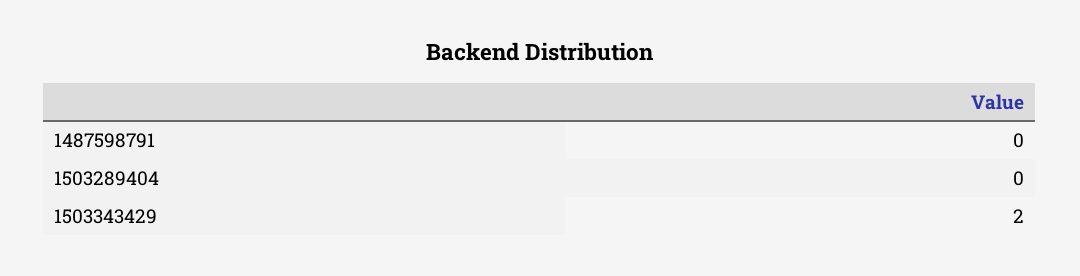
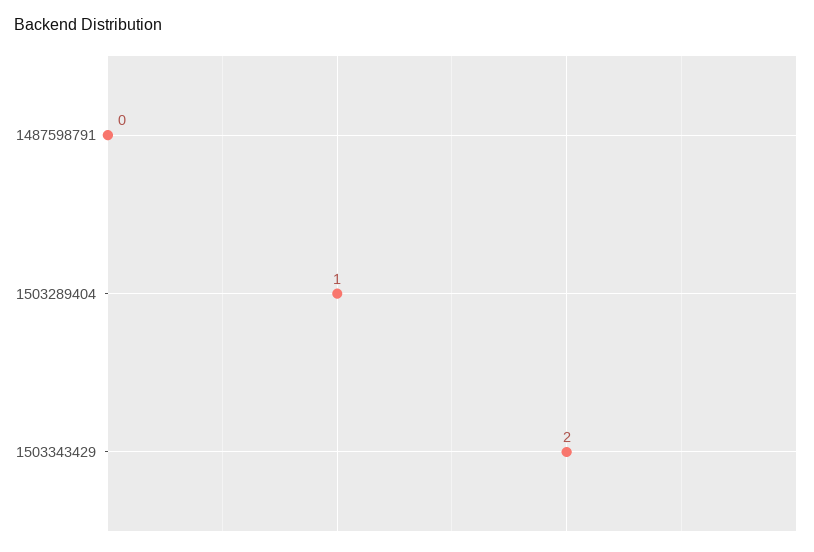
1503289404: 0 -> 1

